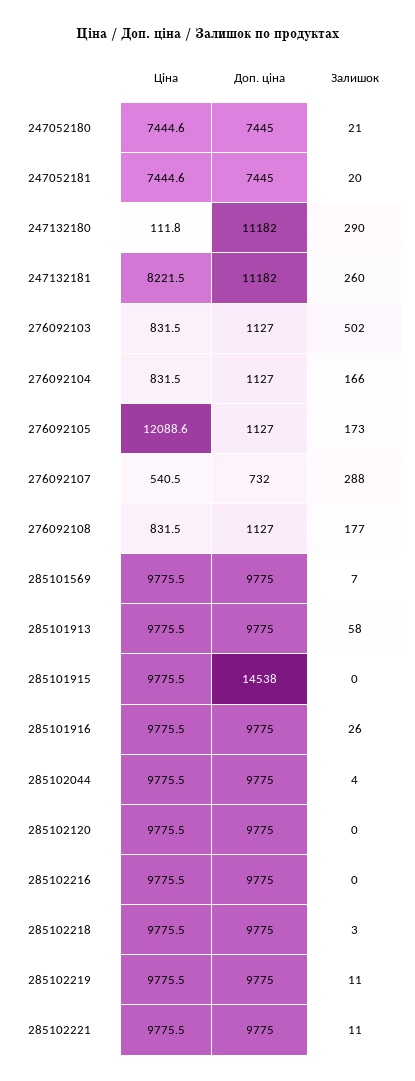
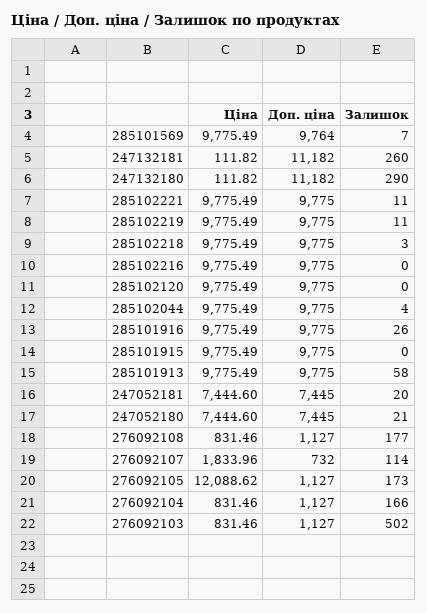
Ціна, 247132181: 8221.5 -> 111.82
Ціна, 276092107: 540.5 -> 1833.96
Залишок, 276092107: 288 -> 114
Доп. ціна, 285101569: 9775 -> 9764
Доп. ціна, 285101915: 14538 -> 9775

